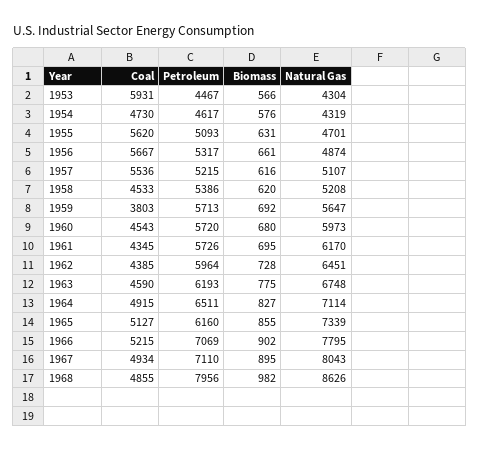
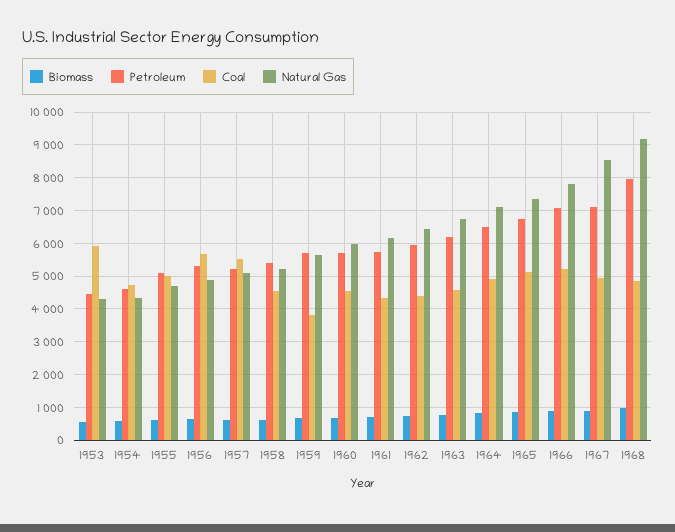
Coal, 1955: 5620 -> 5000
Petroleum, 1965: 6160 -> 6800
Natural Gas, 1967: 8043 -> 8600
Natural Gas, 1968: 8626 -> 9200

